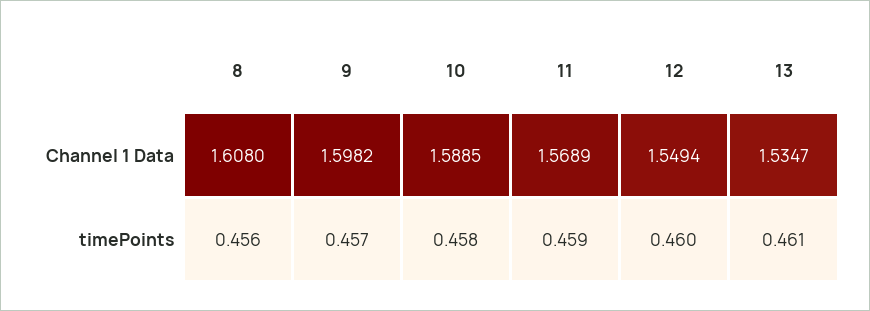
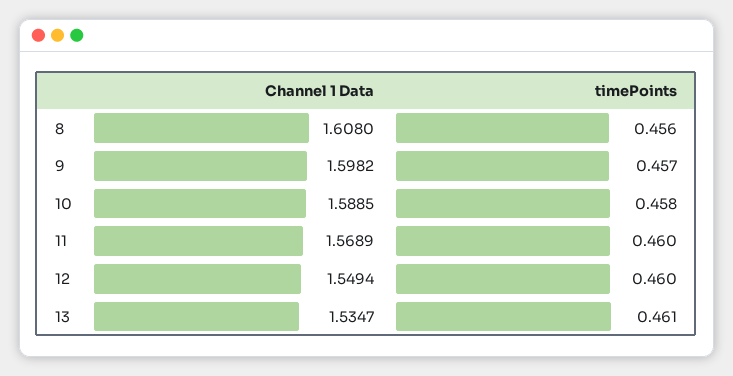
11, timePoints: 0.459 -> 0.46

